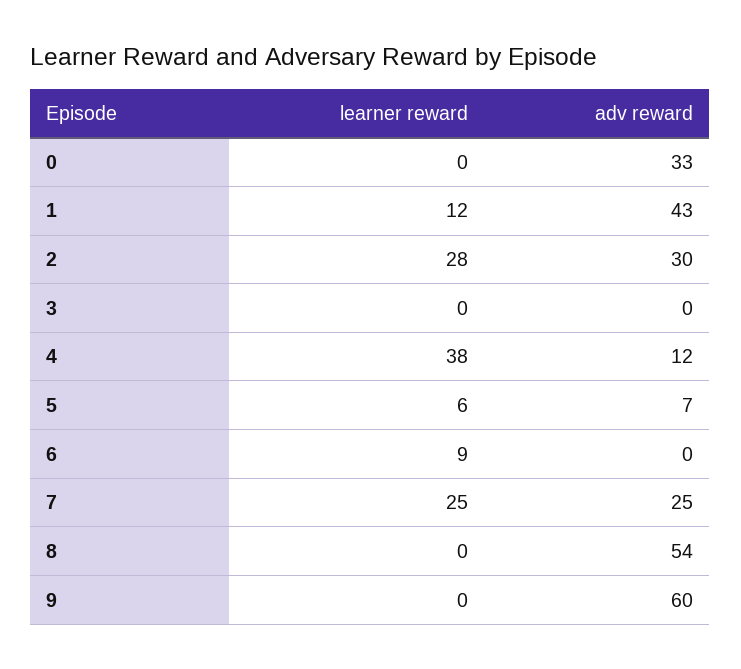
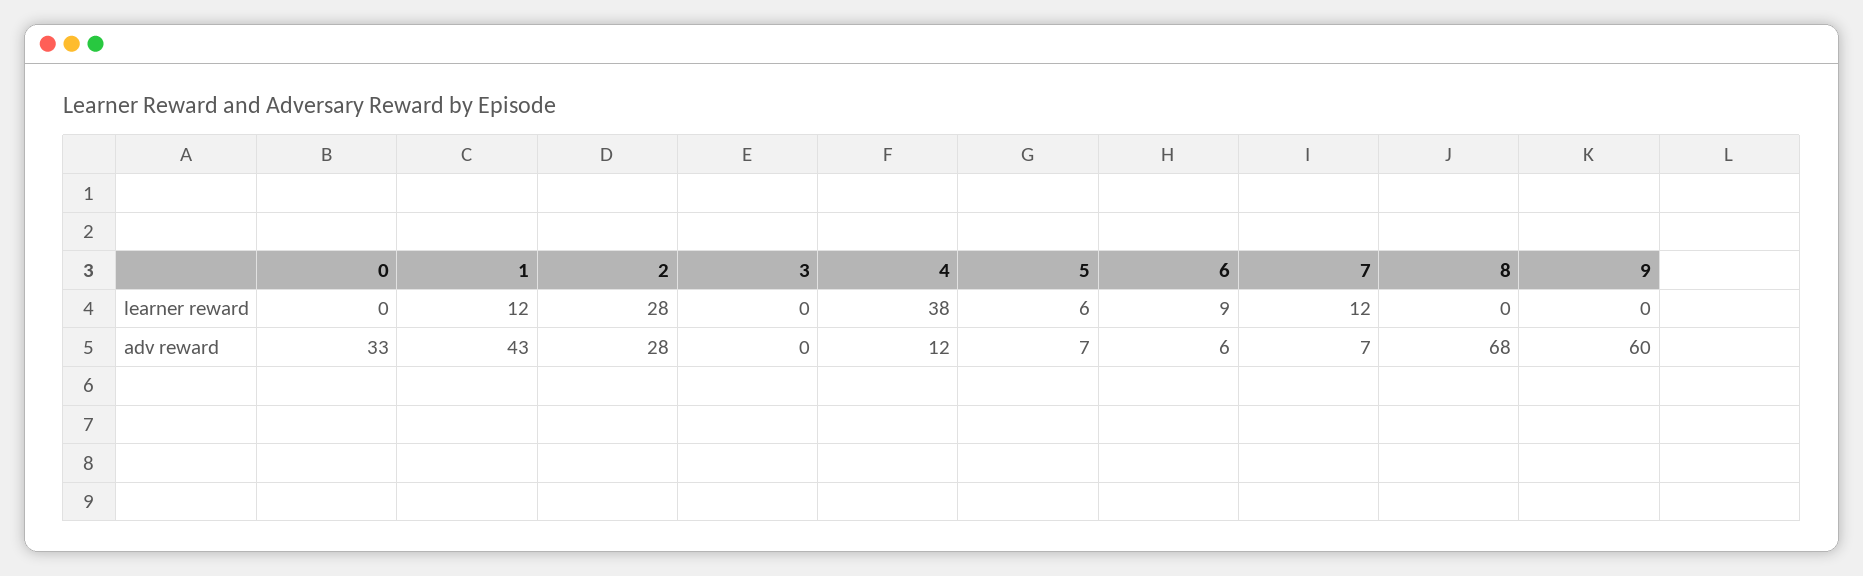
adv reward, 2: 30 -> 28
adv reward, 6: 0 -> 6
learner reward, 7: 25 -> 12
adv reward, 7: 25 -> 7
adv reward, 8: 54 -> 68

